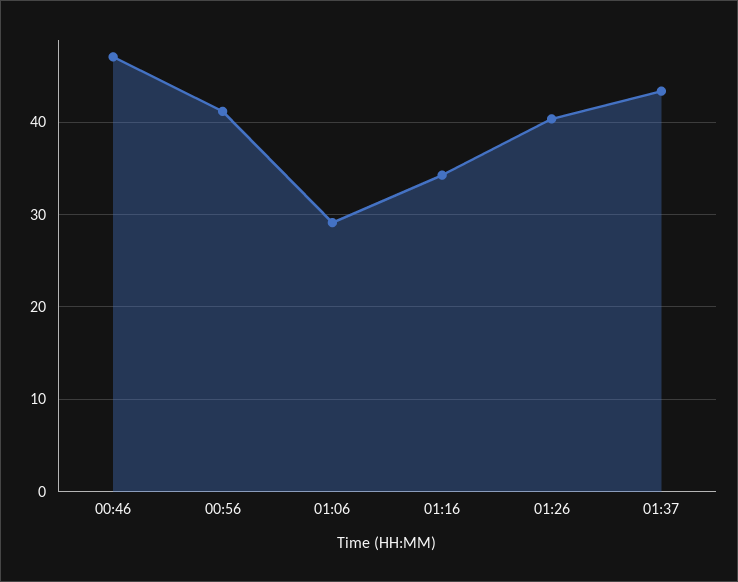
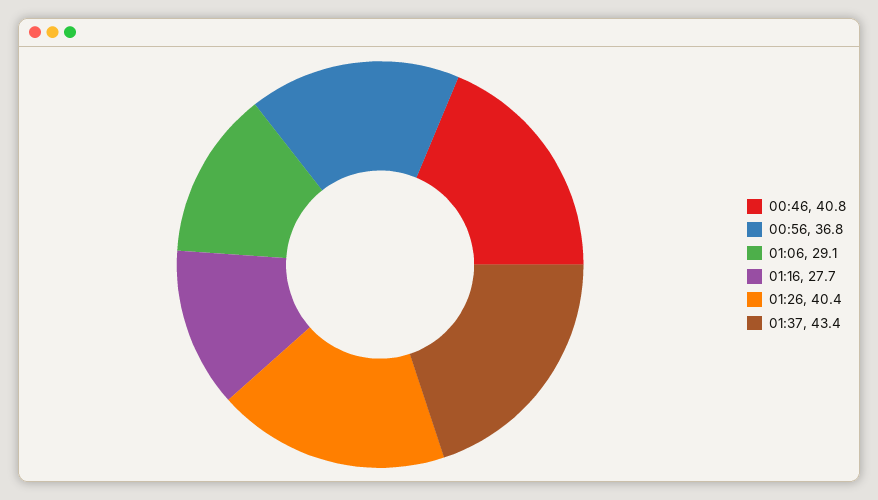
00:46: 47 -> 40.8
00:56: 41 -> 36.8
01:16: 34 -> 27.7

